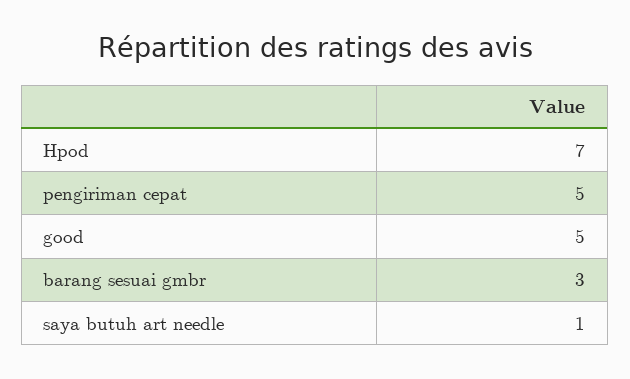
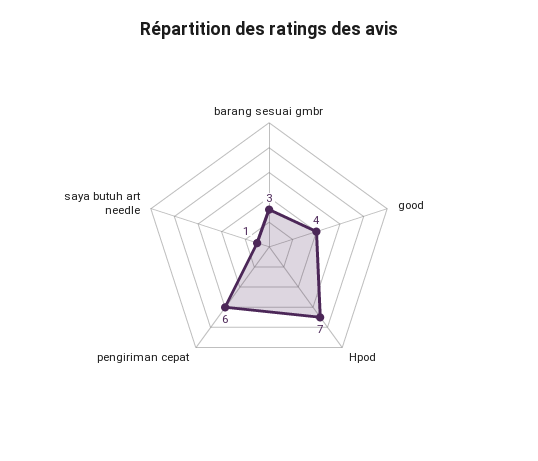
pengiriman cepat: 5 -> 6
good: 5 -> 4

